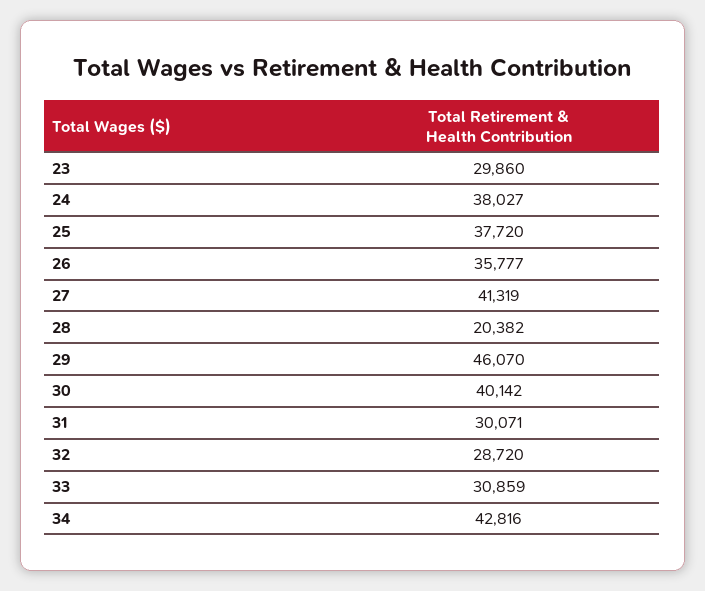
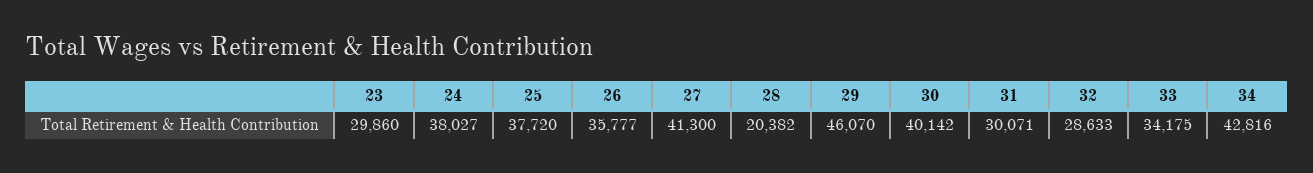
27: 41319 -> 41300
32: 28720 -> 28633
33: 30859 -> 34175

